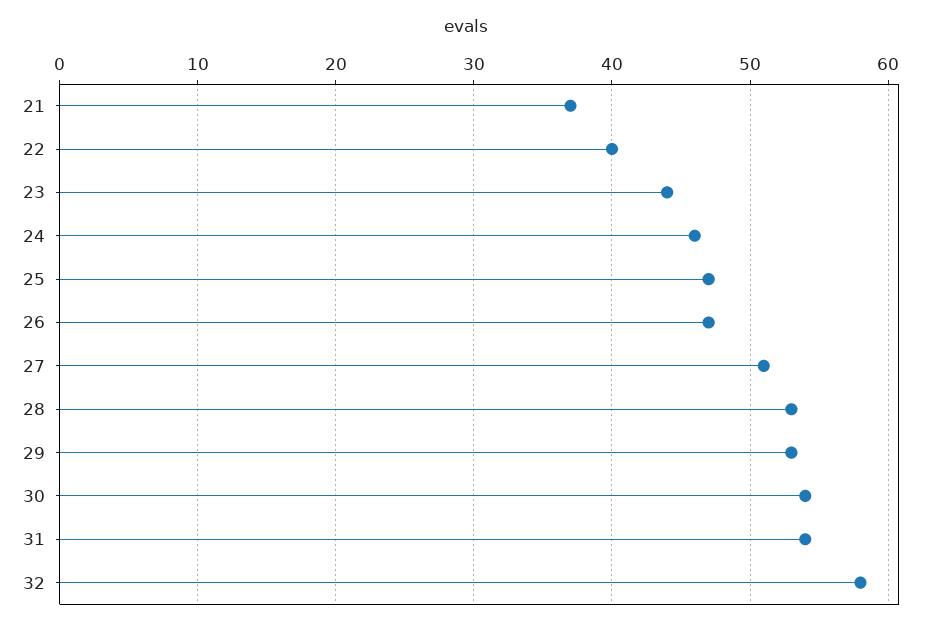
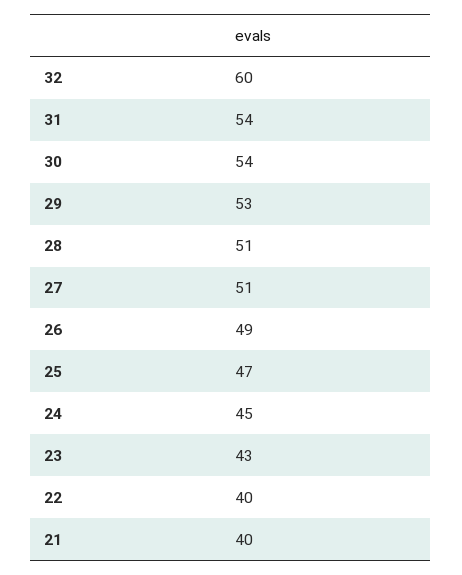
21: 37 -> 40
23: 44 -> 43
24: 46 -> 45
26: 47 -> 49
28: 53 -> 51
32: 58 -> 60

